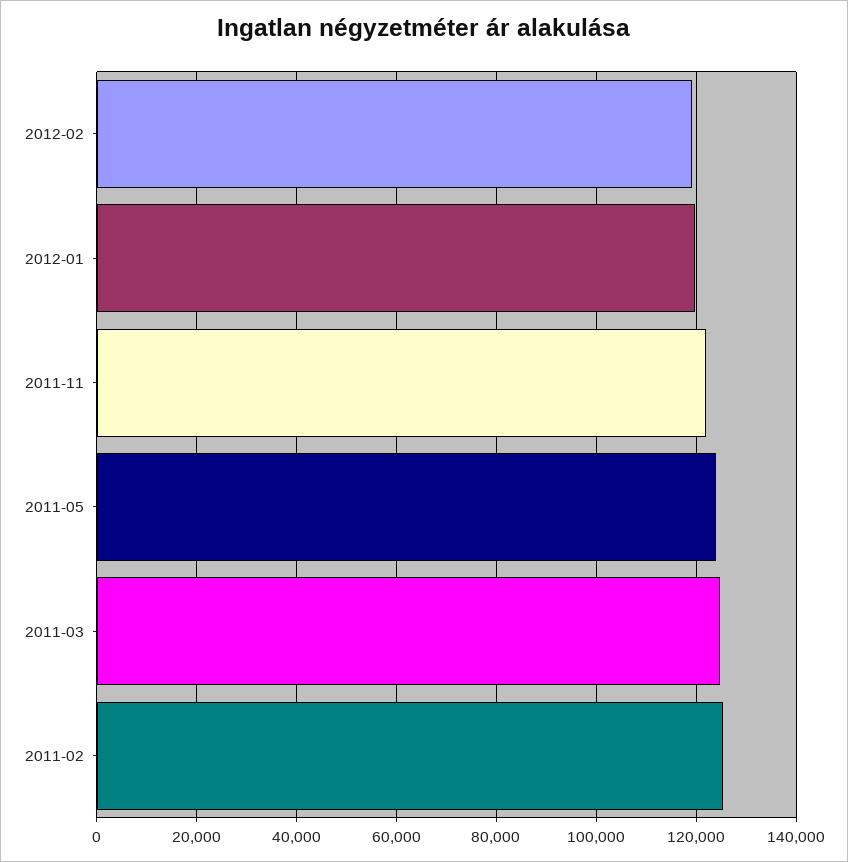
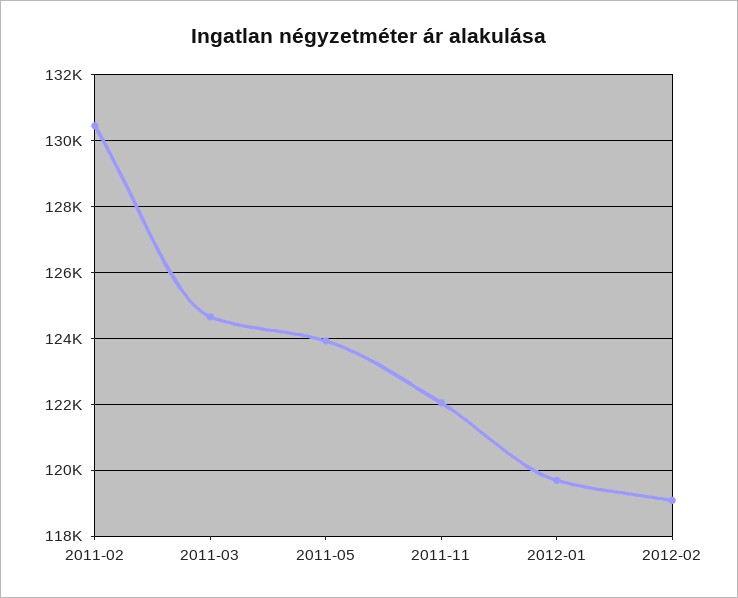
2011-02: 126000 -> 130400

